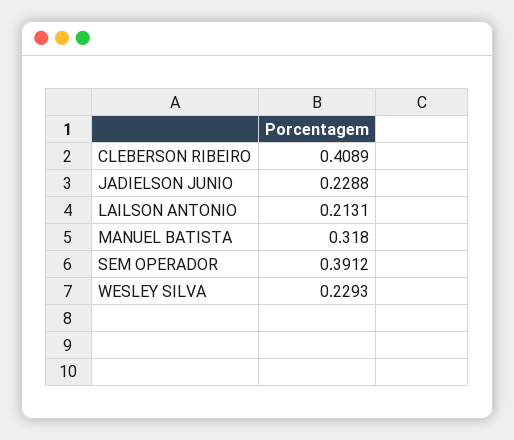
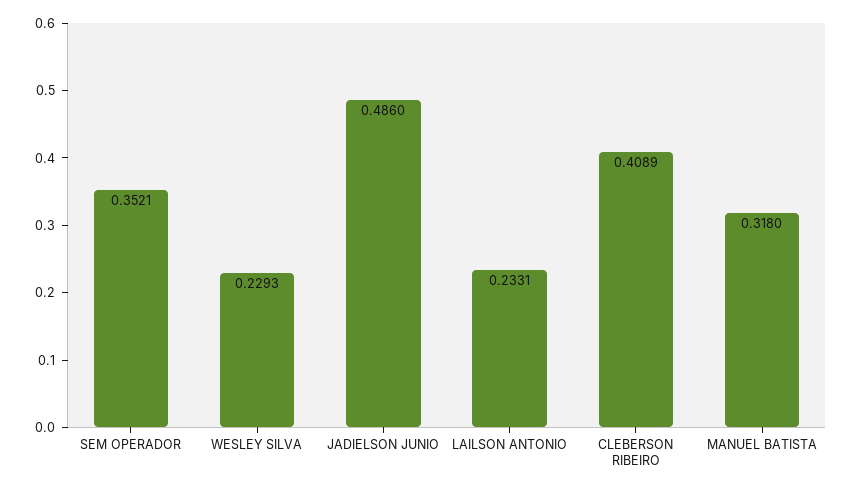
JADIELSON JUNIO: 0.2288 -> 0.486
LAILSON ANTONIO: 0.2131 -> 0.2331
SEM OPERADOR: 0.3912 -> 0.3521

